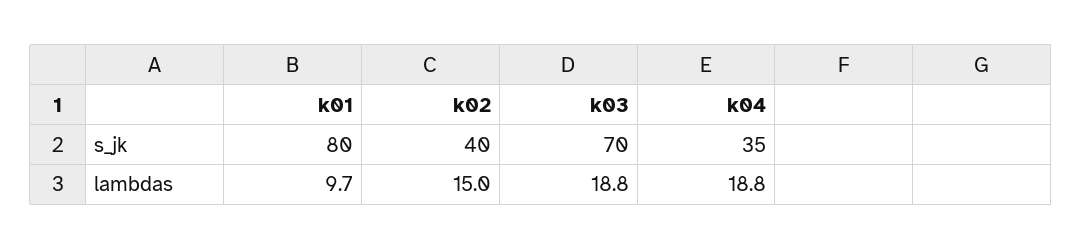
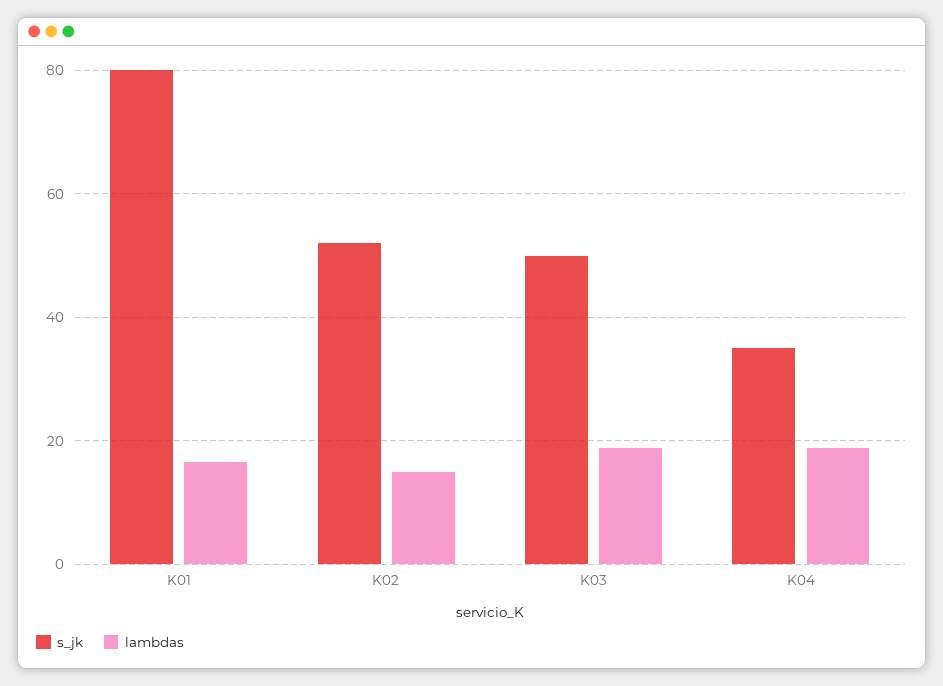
s_jk, k02: 40 -> 52
s_jk, k03: 70 -> 50
lambdas, k01: 9.7 -> 16

